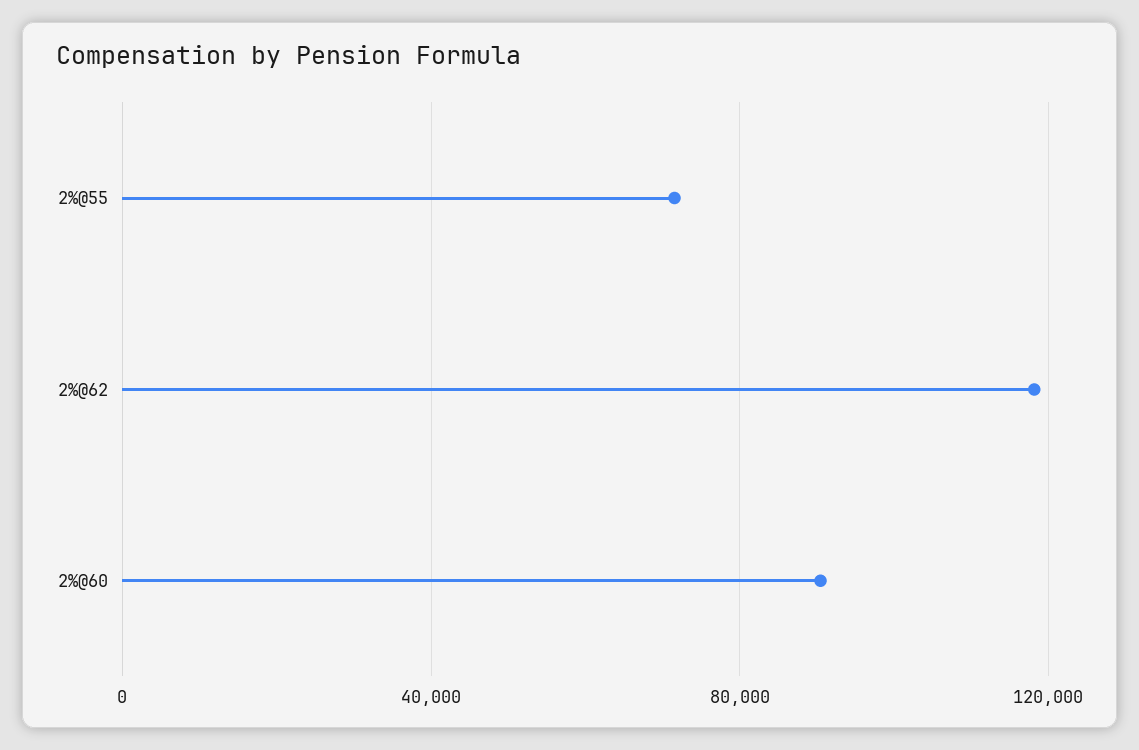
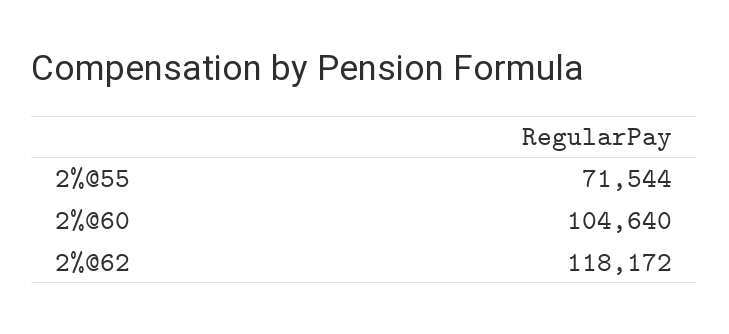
2%@60: 90000 -> 104640

